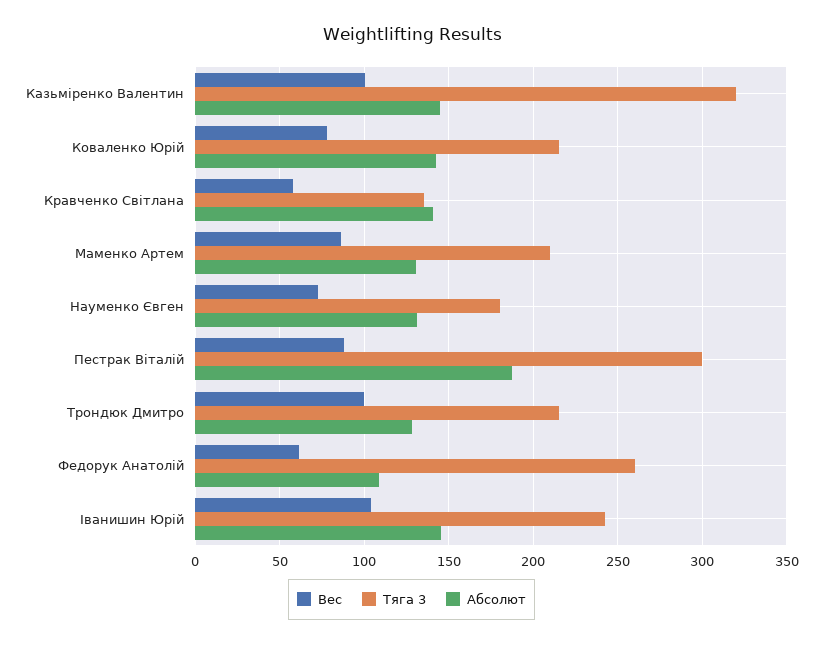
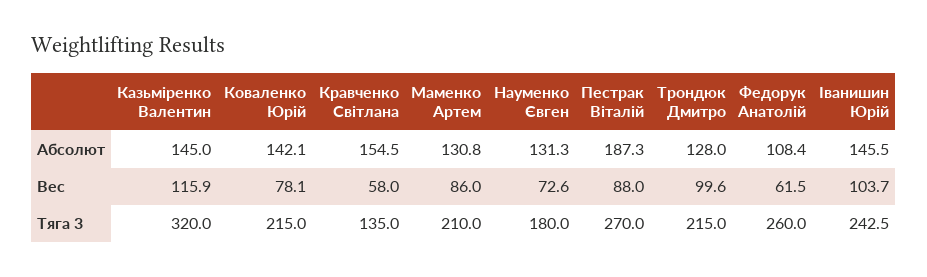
Вес, Казьміренко Валентин: 100 -> 115.9
Абсолют, Кравченко Світлана: 140 -> 154.5
Тяга 3, Пестрак Віталій: 300 -> 270

